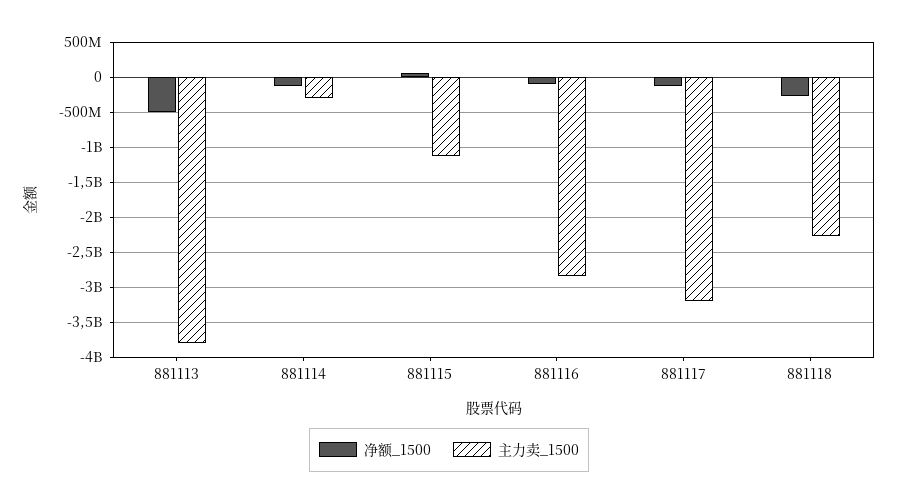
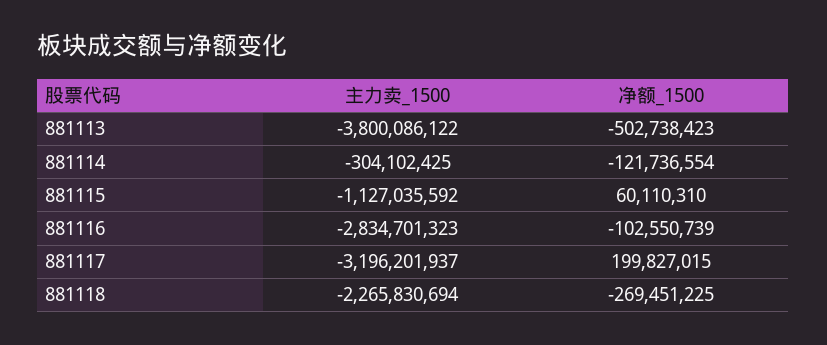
净额_1500, 881117: -100000000 -> 199827015

